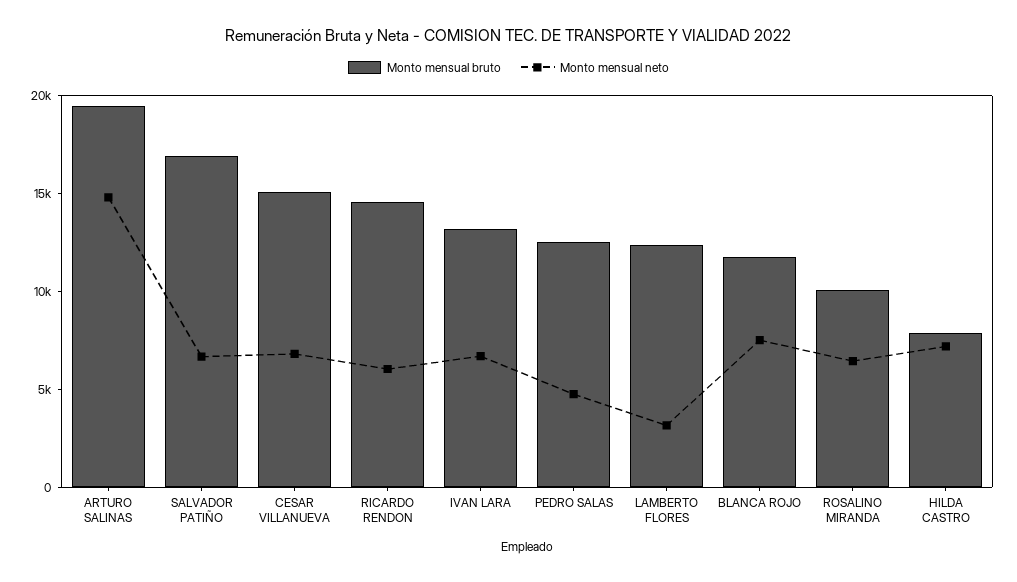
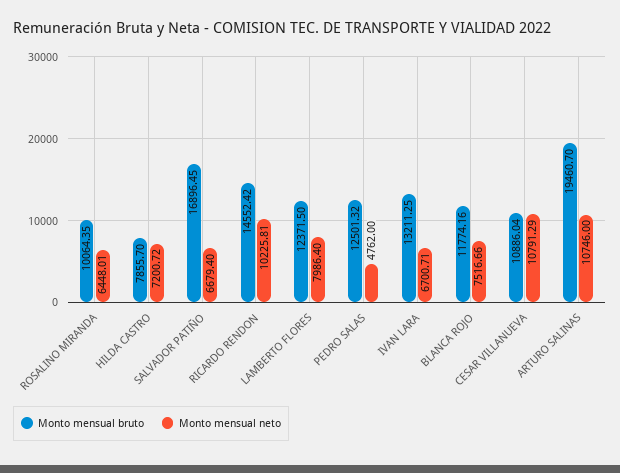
Monto mensual neto, ARTURO SALINAS: 15000 -> 10746
Monto mensual bruto, CESAR VILLANUEVA: 15000 -> 10886.04
Monto mensual neto, CESAR VILLANUEVA: 7000 -> 10791.29
Monto mensual neto, RICARDO RENDON: 6000 -> 10225.81
Monto mensual neto, LAMBERTO FLORES: 3000 -> 7986.4

